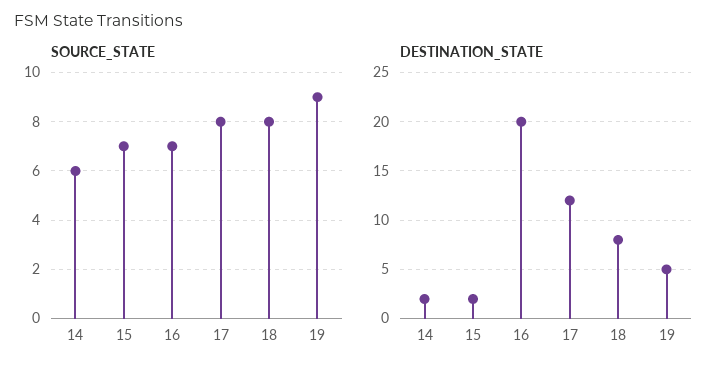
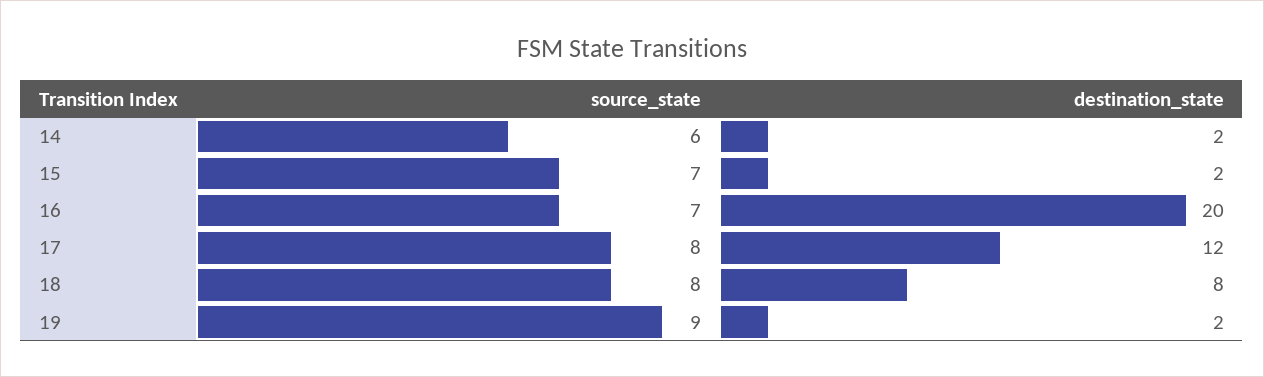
DESTINATION_STATE, 19: 5 -> 2

